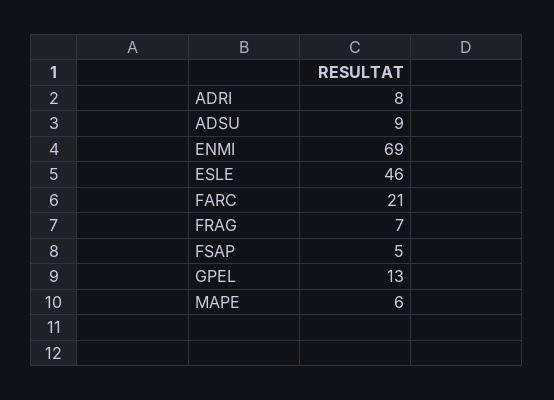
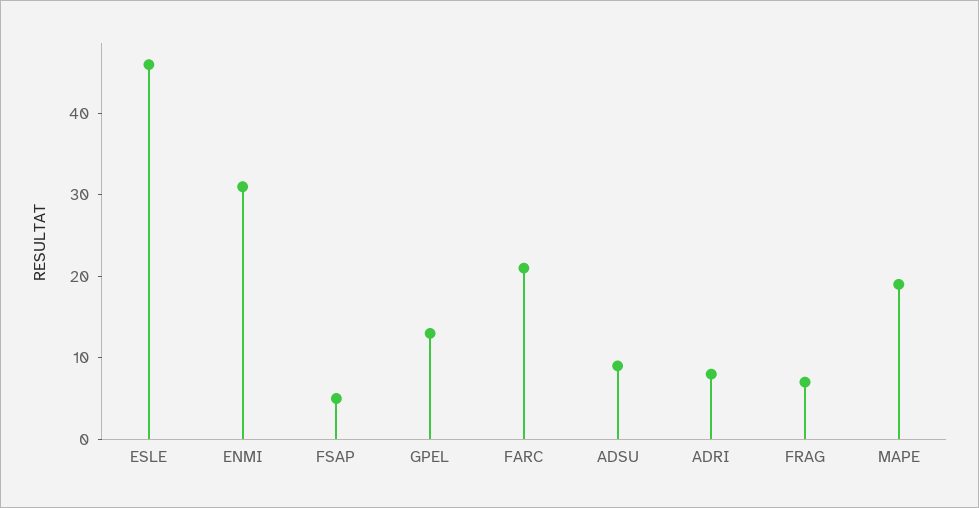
ENMI: 69 -> 31
MAPE: 6 -> 19

